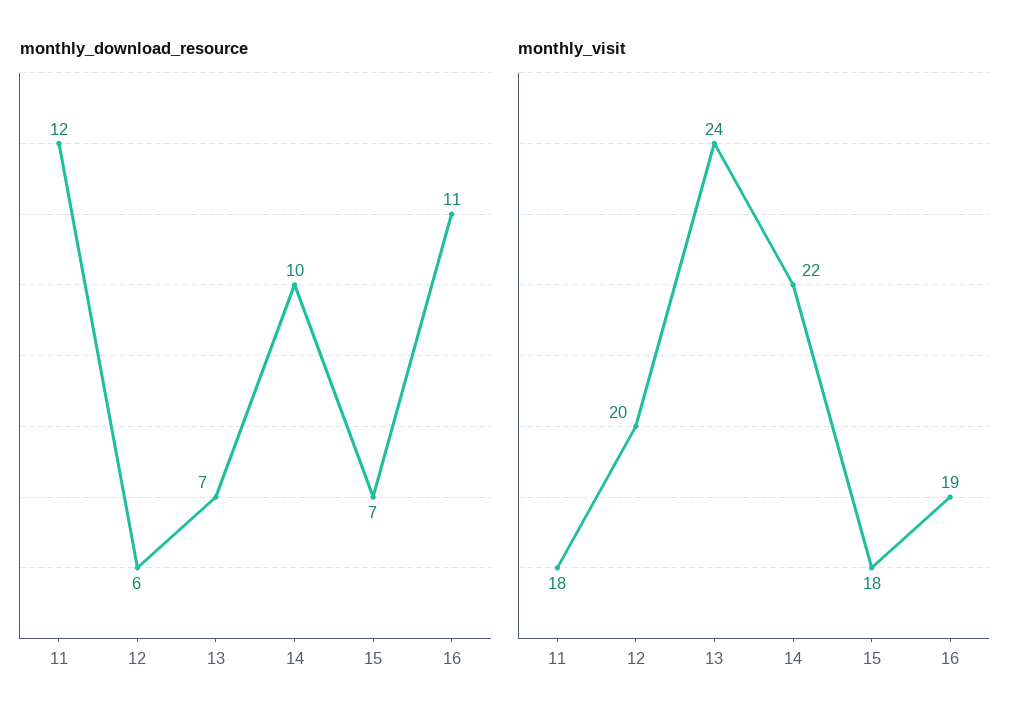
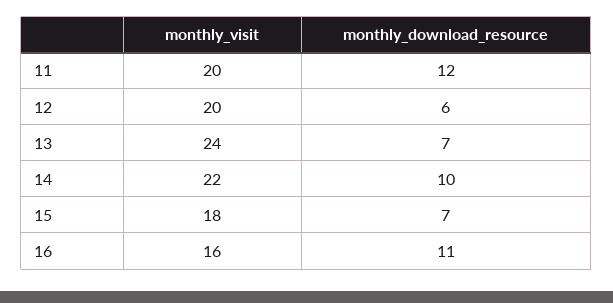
monthly_visit, 11: 18 -> 20
monthly_visit, 16: 19 -> 16

